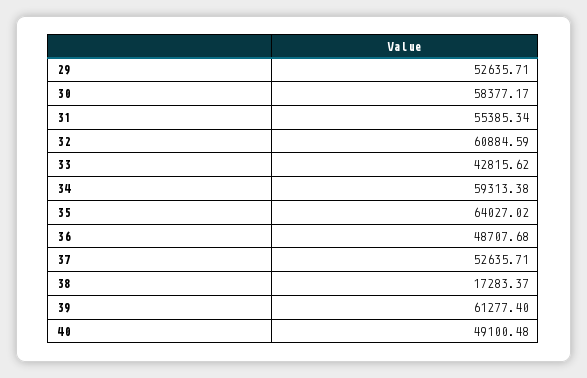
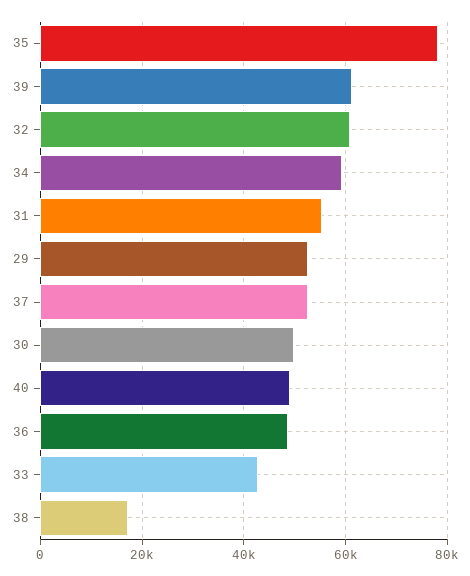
30: 58377.17 -> 50000
35: 64027.02 -> 78000

